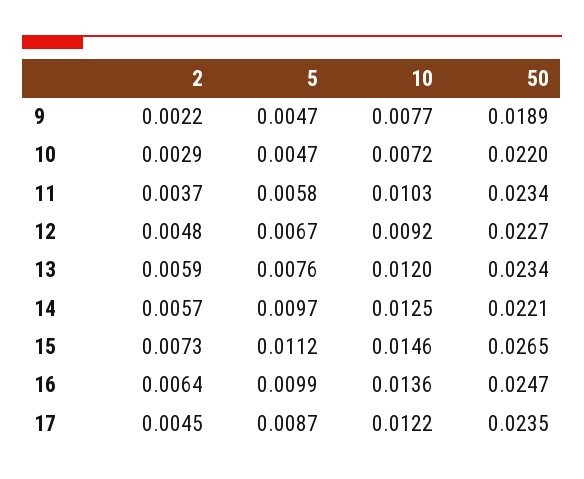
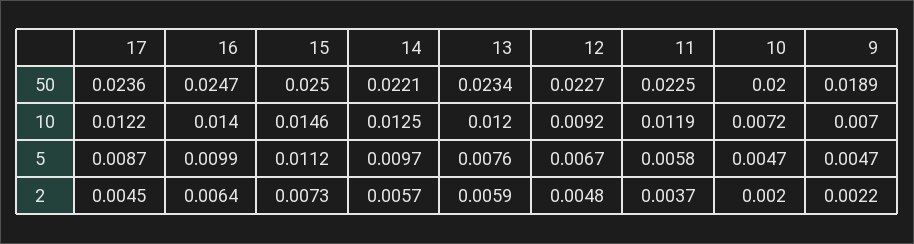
10, 9: 0.0077 -> 0.007
2, 10: 0.0029 -> 0.002
50, 10: 0.022 -> 0.02
10, 11: 0.0103 -> 0.0119
50, 11: 0.0234 -> 0.0225
50, 15: 0.0265 -> 0.025
10, 16: 0.0136 -> 0.014
50, 17: 0.0235 -> 0.0236

